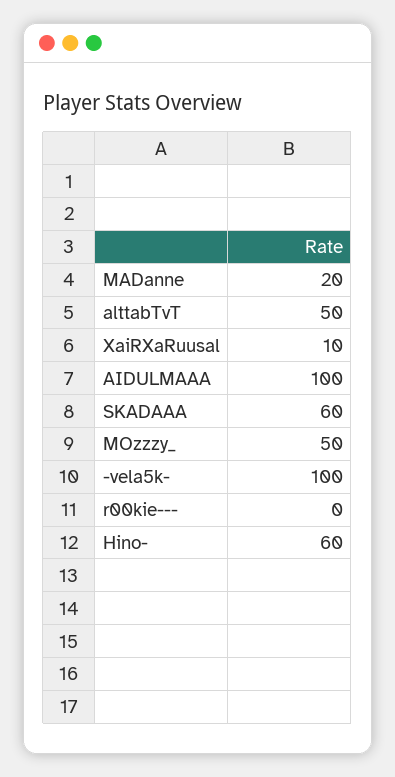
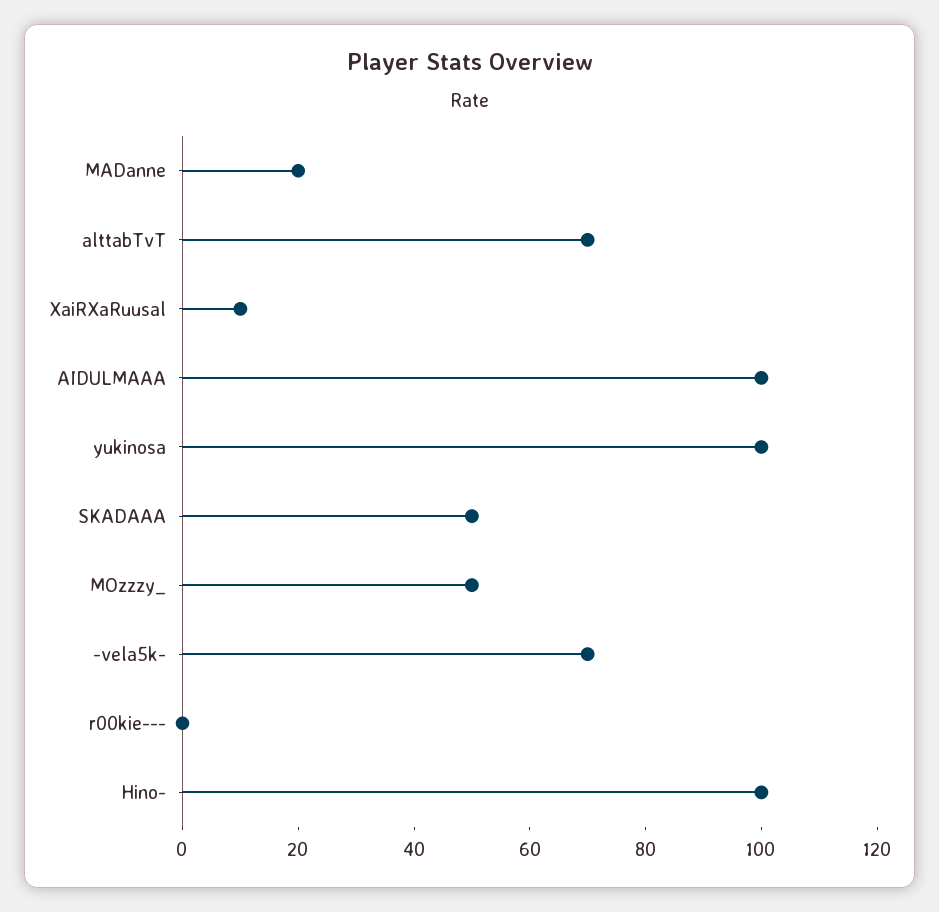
alttabTvT: 50 -> 70
SKADAAA: 60 -> 50
-vela5k-: 100 -> 70
Hino-: 60 -> 100
yukinosa: none -> 100

